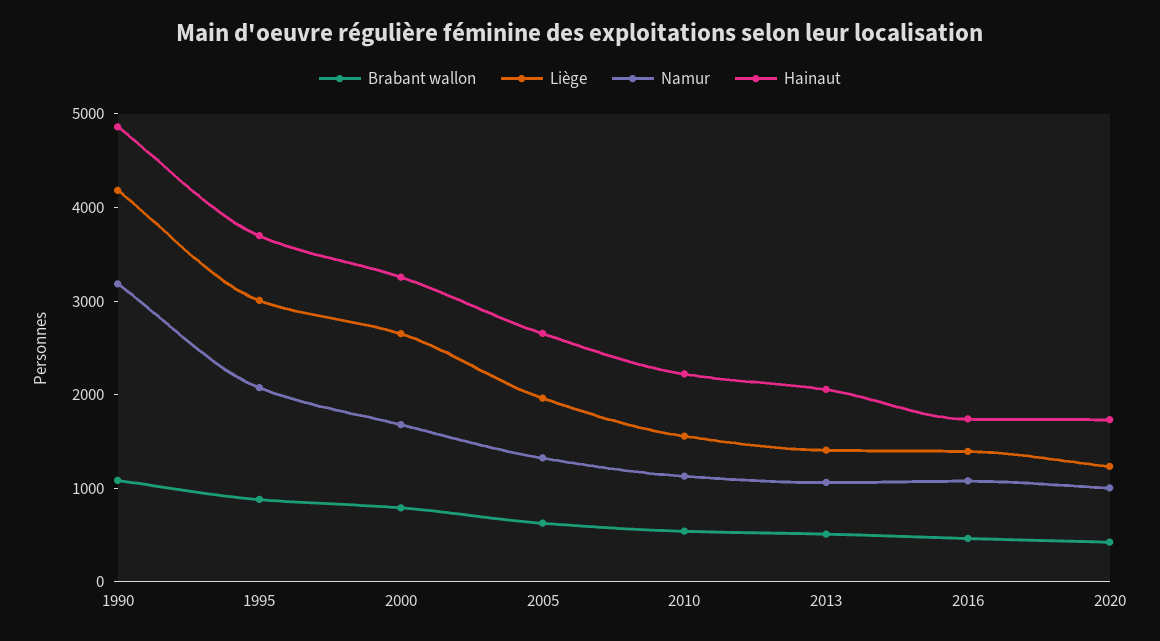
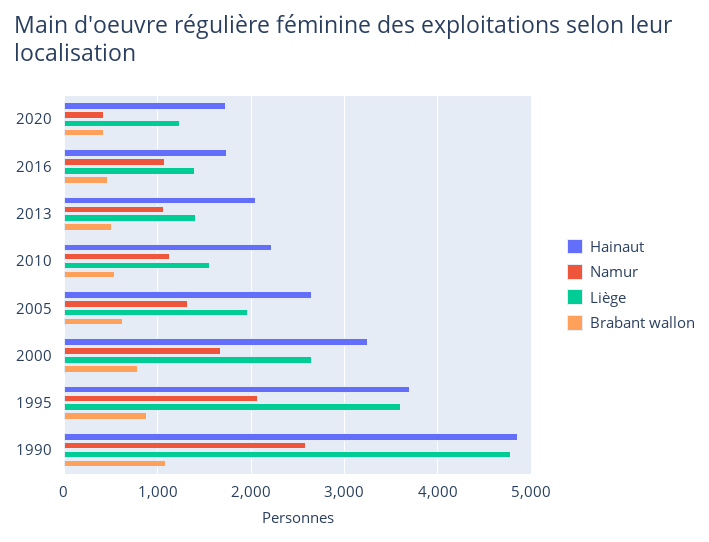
Liège, 1990: 4200 -> 4800
Namur, 1990: 3200 -> 2600
Liège, 1995: 3000 -> 3600
Namur, 2020: 1000 -> 400

